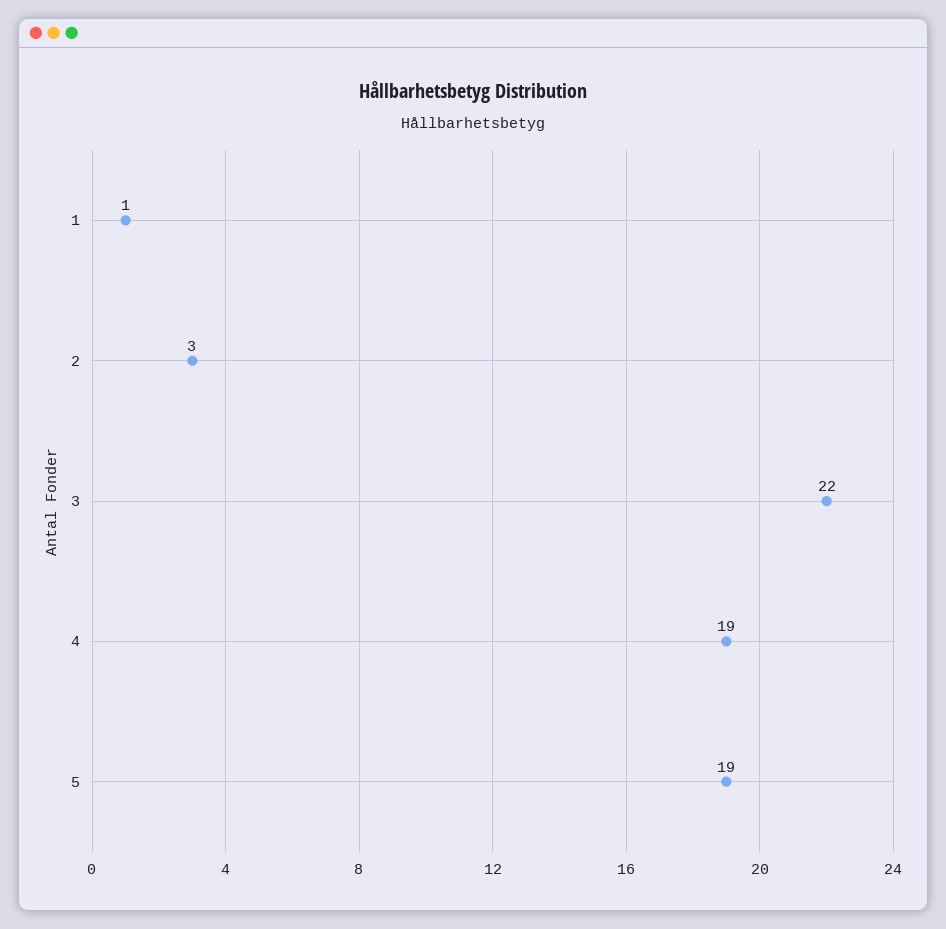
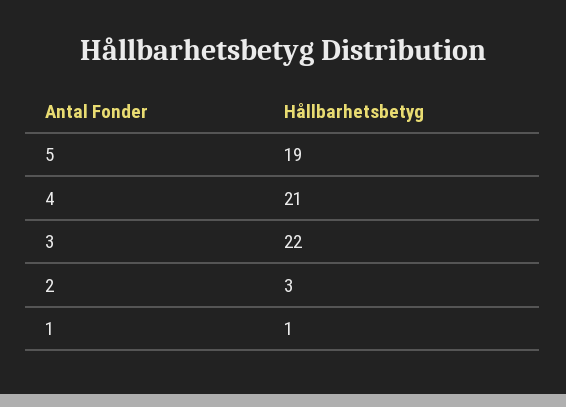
4: 19 -> 21

